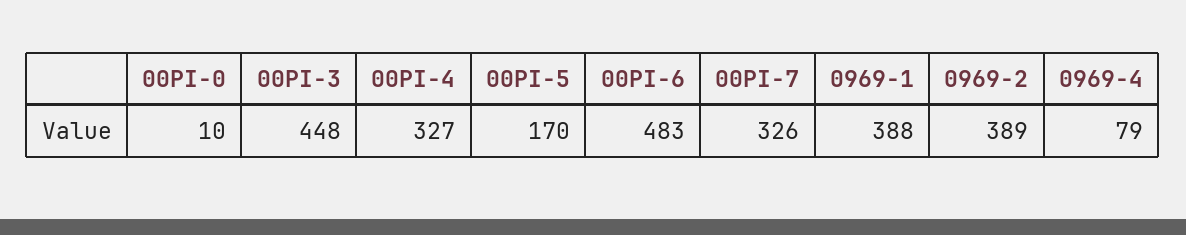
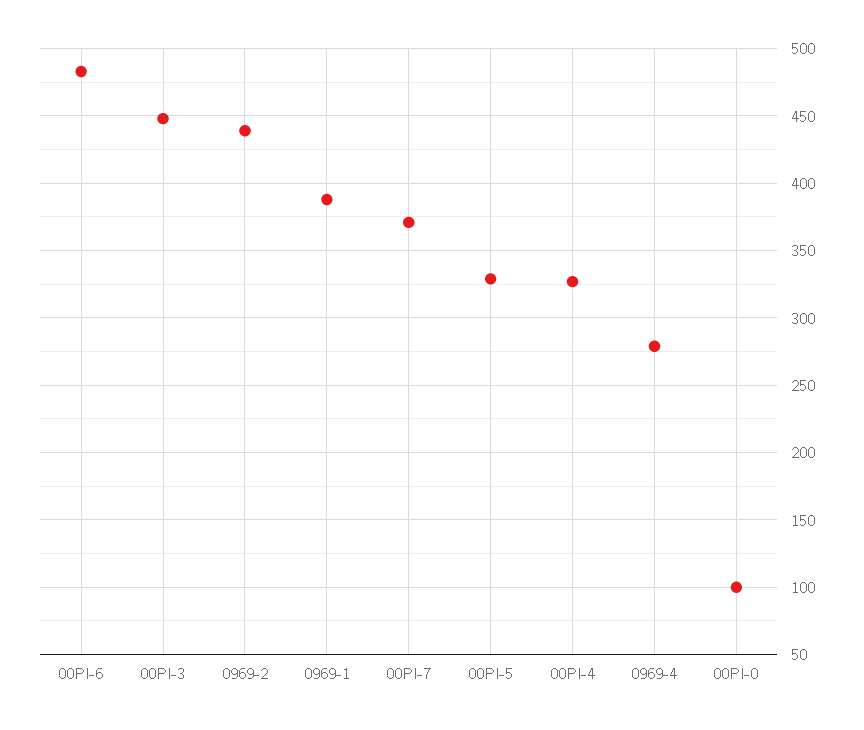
00PI-0: 10 -> 100
00PI-5: 170 -> 330
00PI-7: 326 -> 370
0969-2: 389 -> 440
0969-4: 79 -> 280

